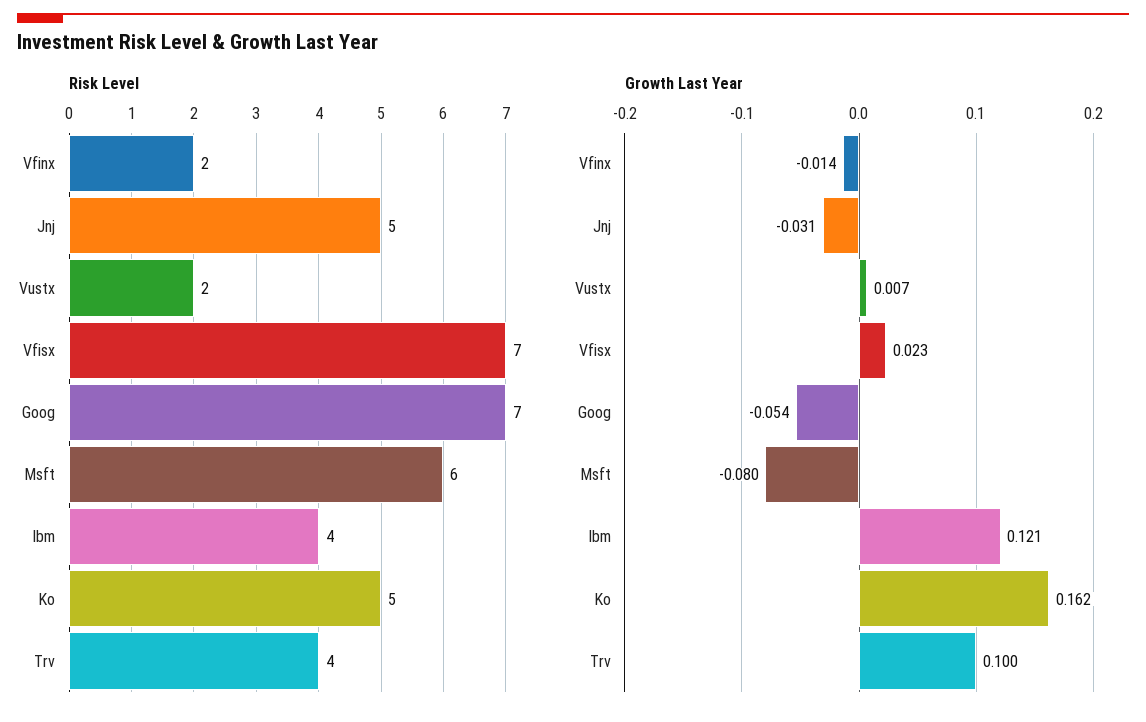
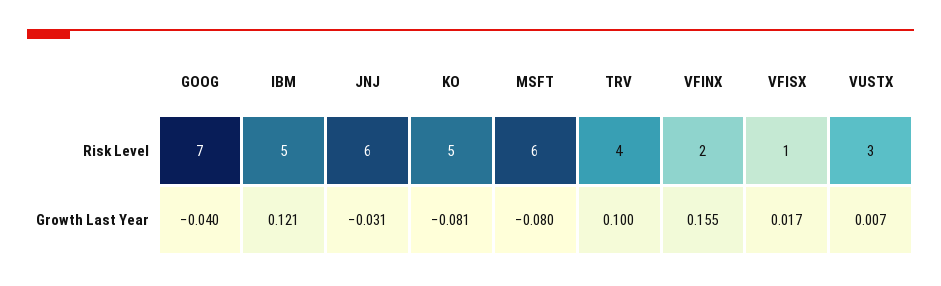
Risk Level, Jnj: 5 -> 6
Risk Level, Vustx: 2 -> 3
Risk Level, Vfisx: 7 -> 1
Risk Level, Ibm: 4 -> 5
Growth Last Year, Vfinx: -0.014 -> 0.155
Growth Last Year, Vfisx: 0.023 -> 0.017
Growth Last Year, Goog: -0.054 -> -0.04
Growth Last Year, Ko: 0.162 -> -0.081

